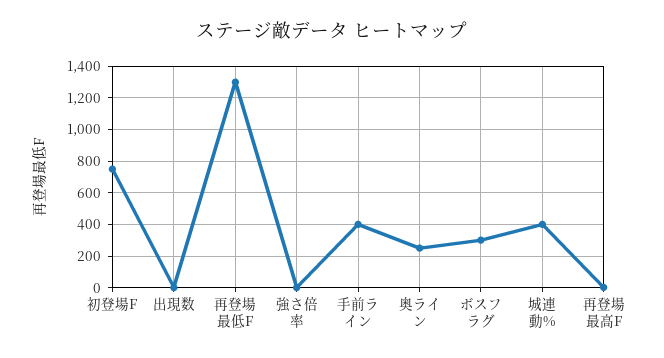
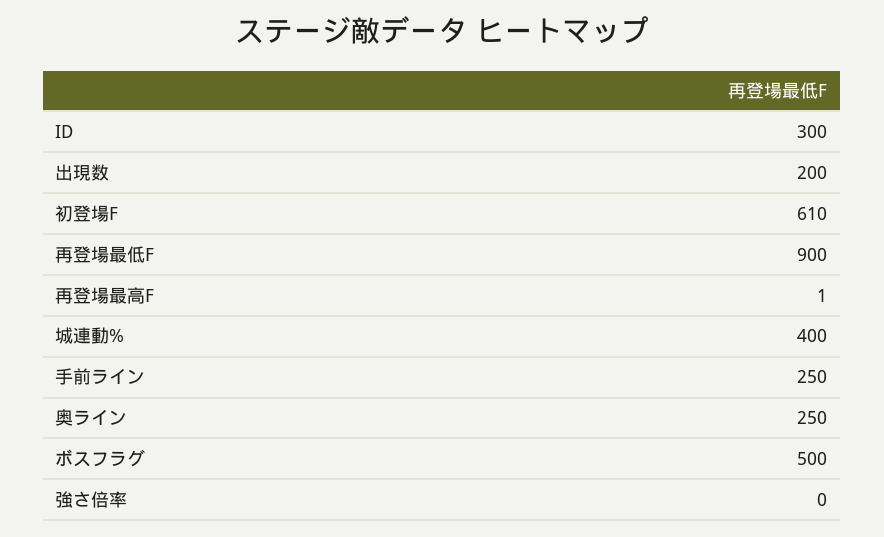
初登場F: 750 -> 610
出現数: 0 -> 200
再登場最低F: 1300 -> 900
手前ライン: 400 -> 250
ボスフラグ: 300 -> 500
ID: none -> 300

